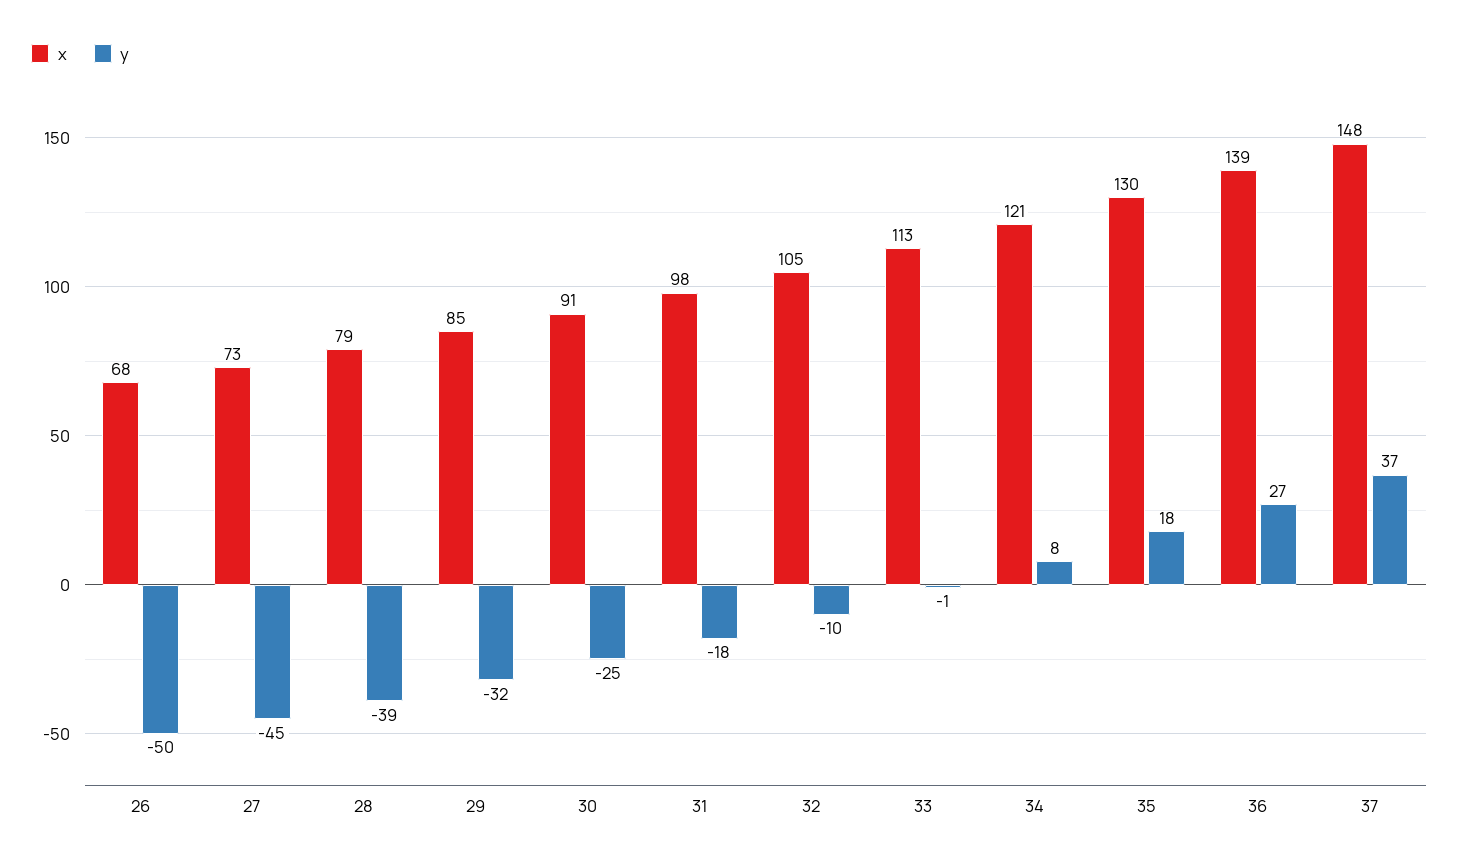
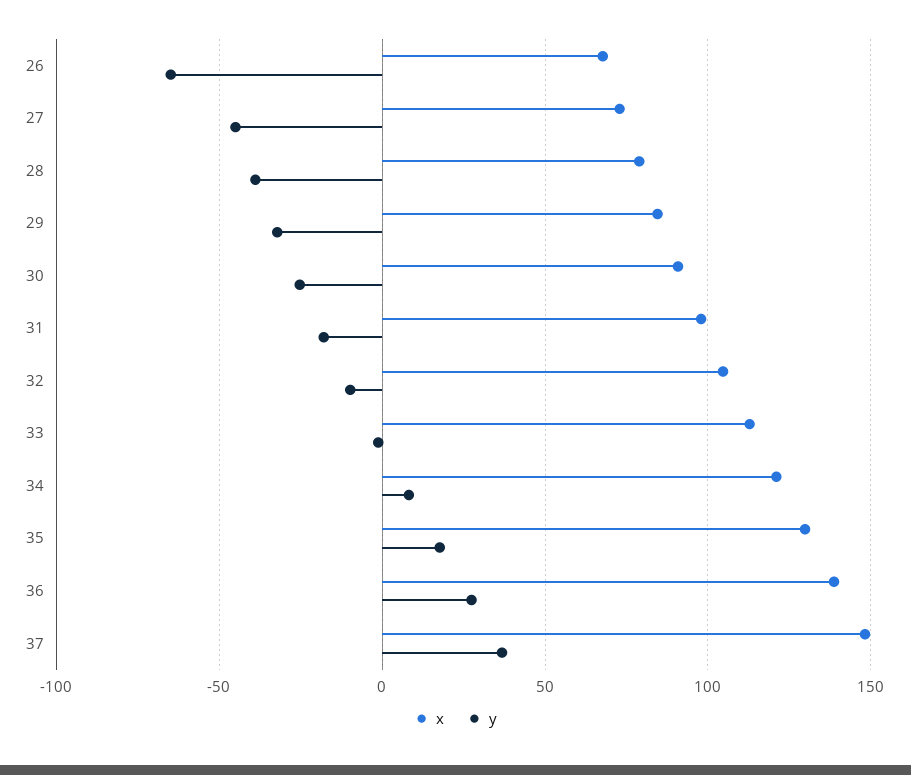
y, 26: -50 -> -65

